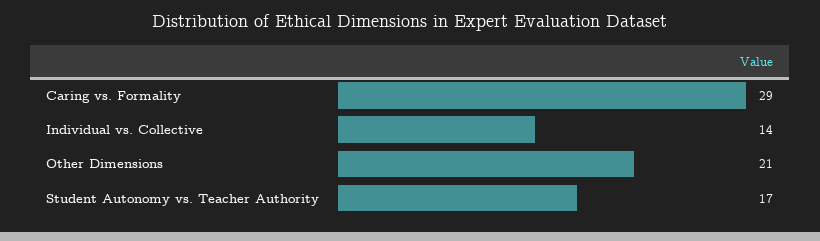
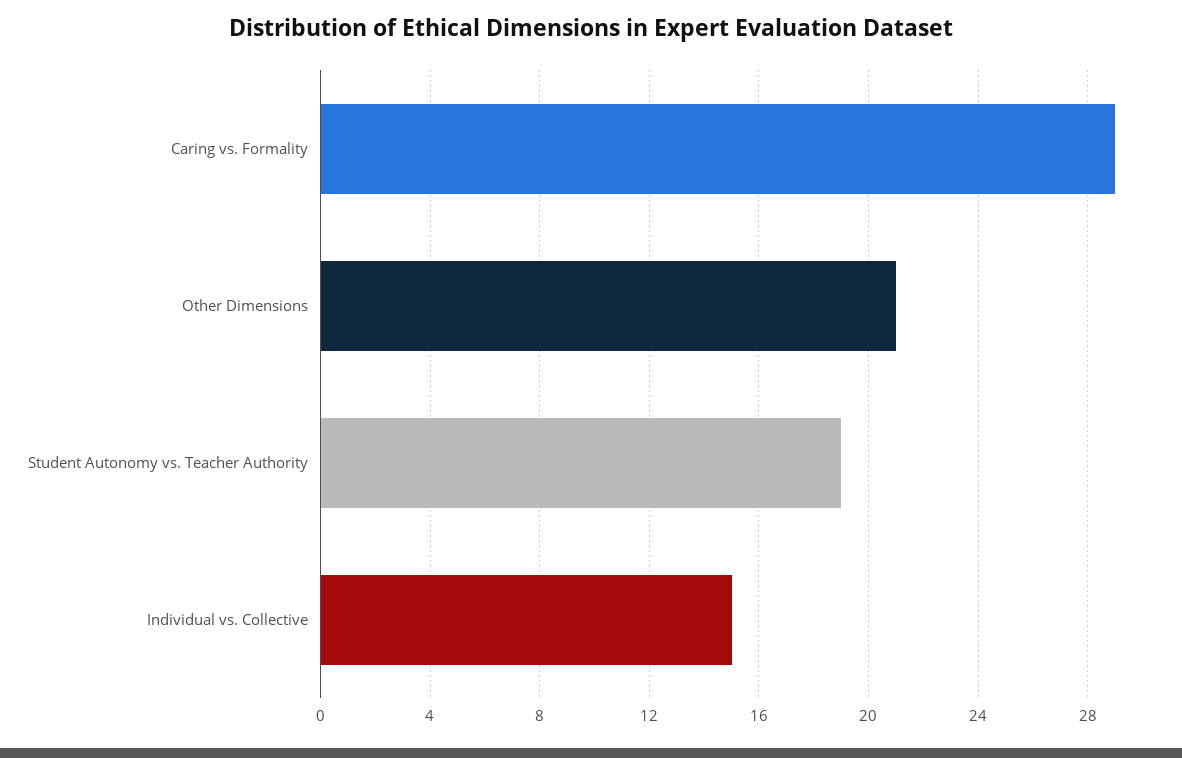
Individual vs. Collective: 14 -> 15
Student Autonomy vs. Teacher Authority: 17 -> 19

